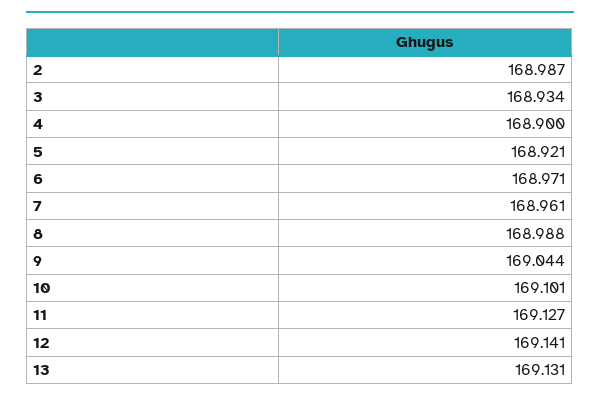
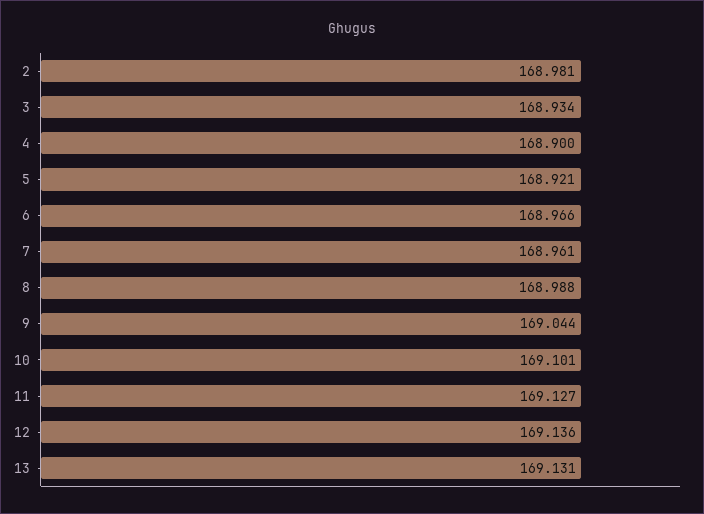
2: 168.987 -> 168.981
6: 168.971 -> 168.966
12: 169.141 -> 169.136

